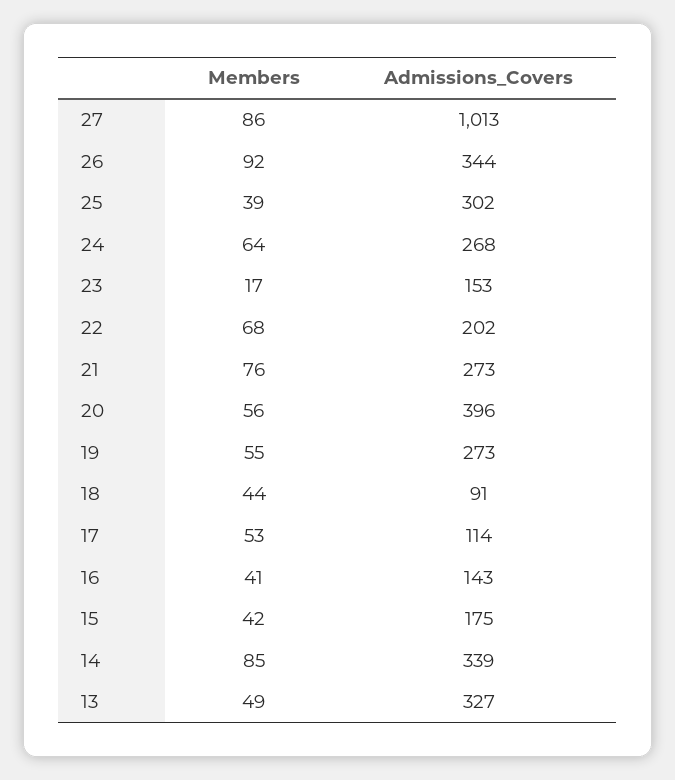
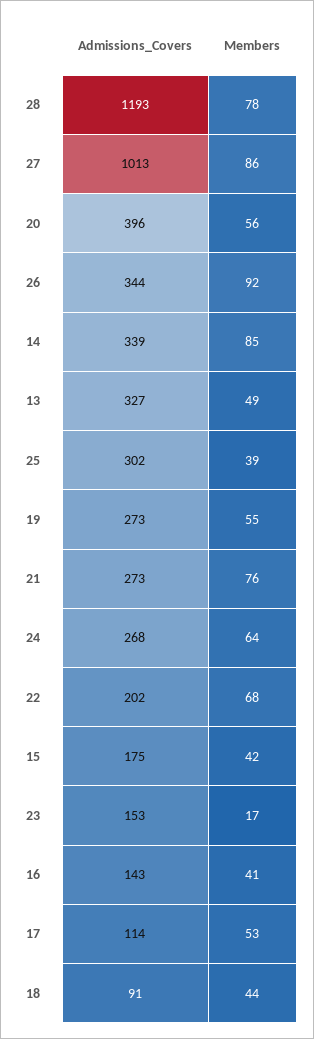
Admissions_Covers, 28: none -> 1193
Members, 28: none -> 78

